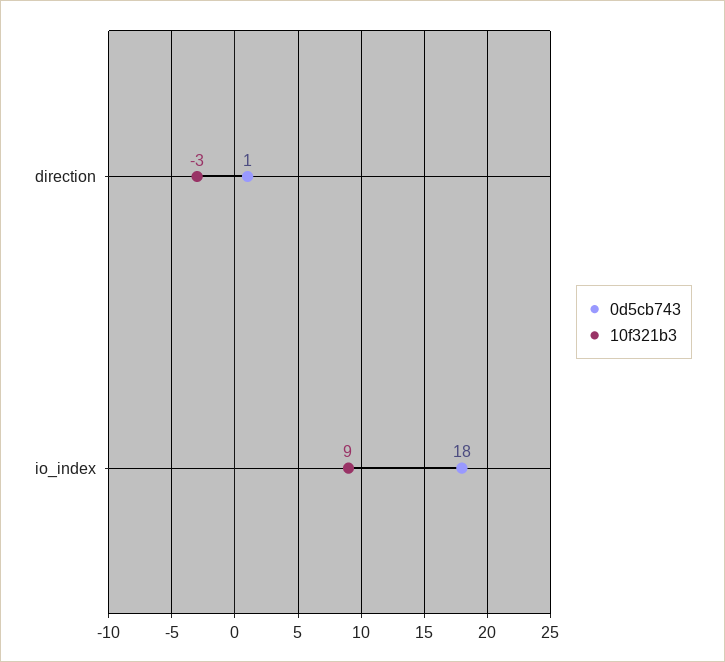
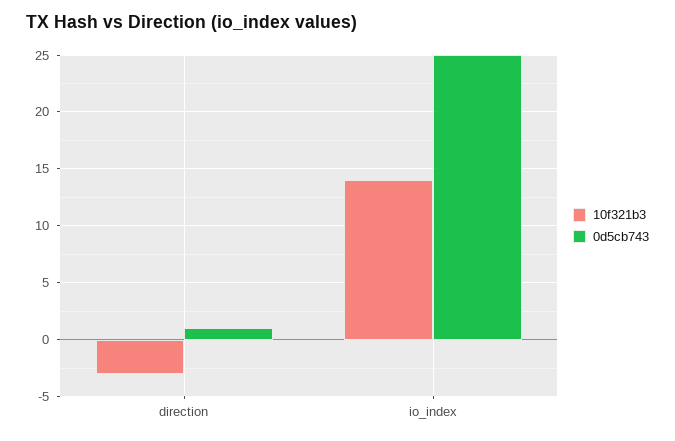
0d5cb743, io_index: 18 -> 25
10f321b3, io_index: 9 -> 14

